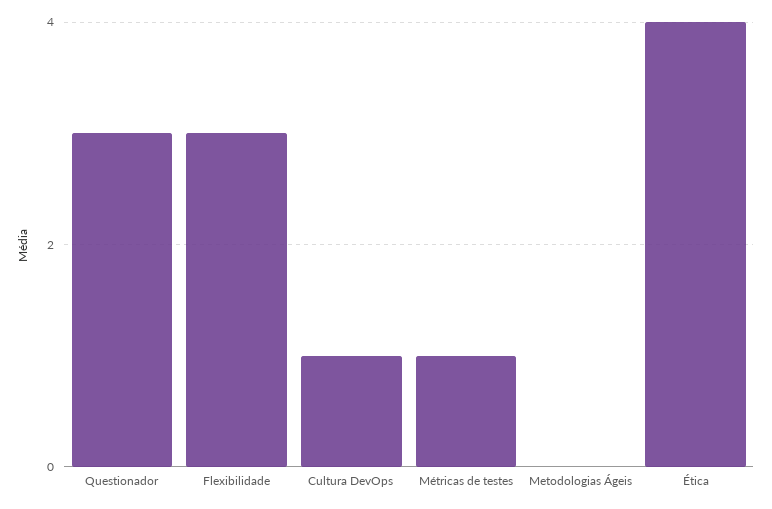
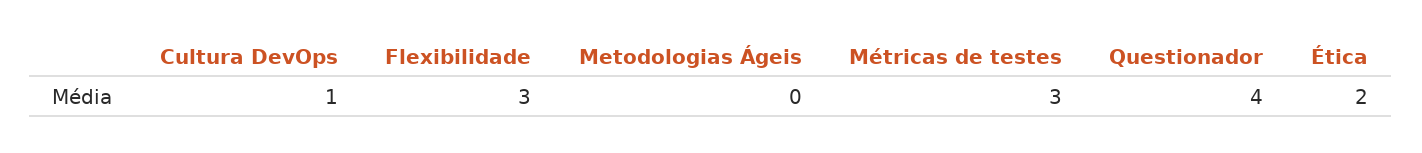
Questionador: 3 -> 4
Métricas de testes: 1 -> 3
Ética: 4 -> 2

